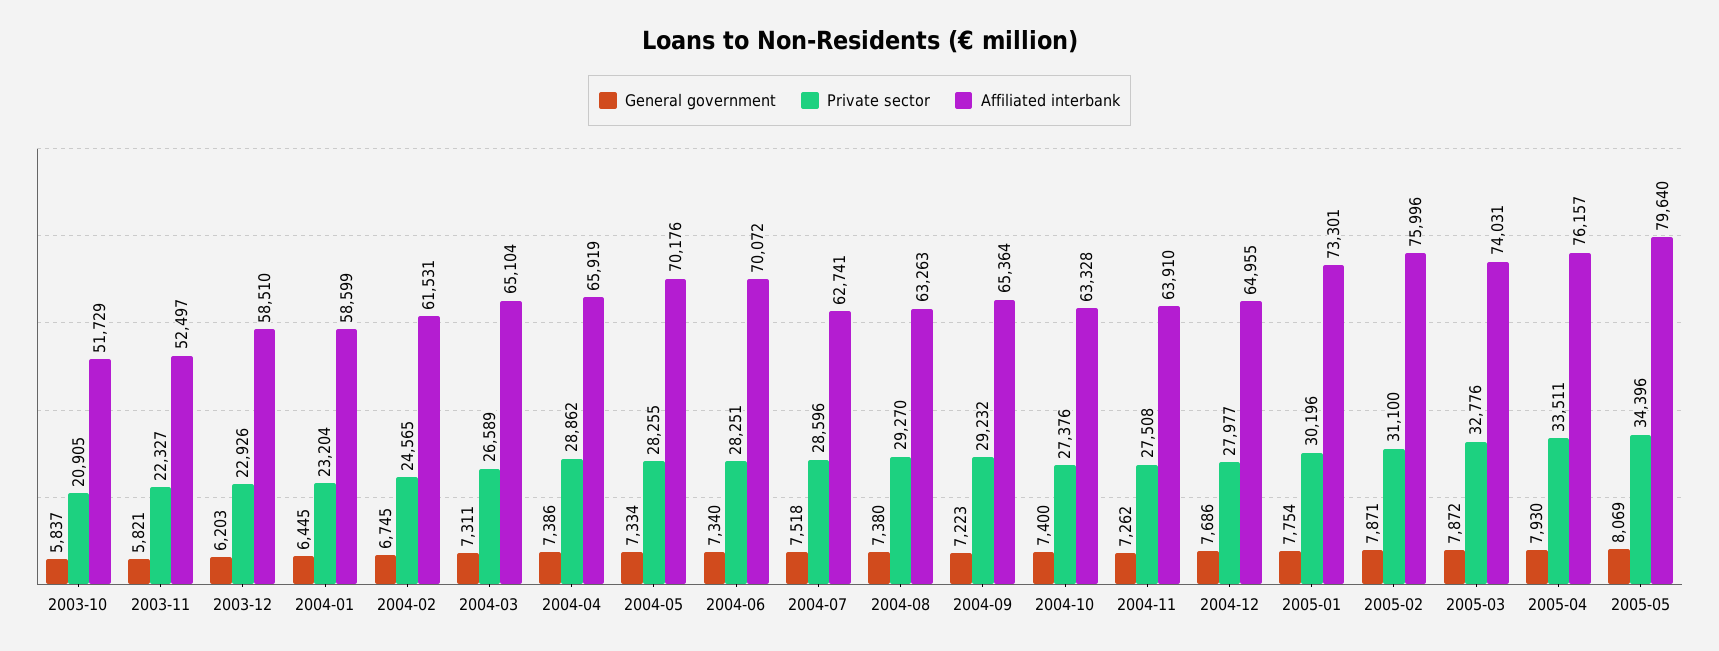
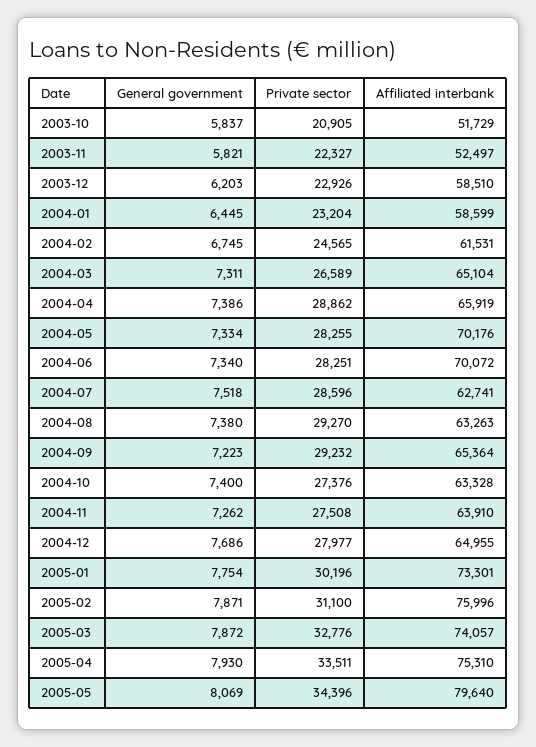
Affiliated interbank, 2005-03: 74031 -> 74057
Affiliated interbank, 2005-04: 76157 -> 75310

